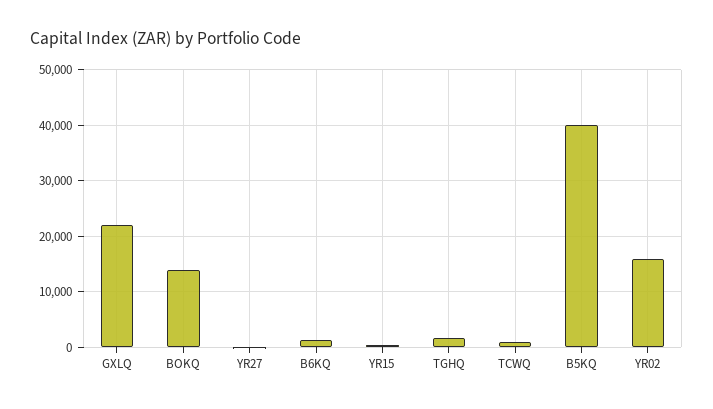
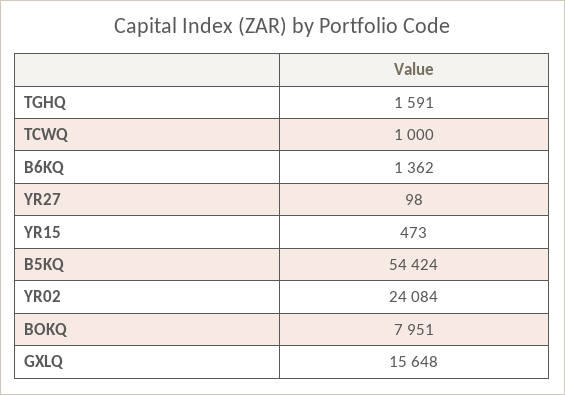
GXLQ: 22000 -> 15648
BOKQ: 14000 -> 7951
B5KQ: 40000 -> 54424
YR02: 16000 -> 24084

